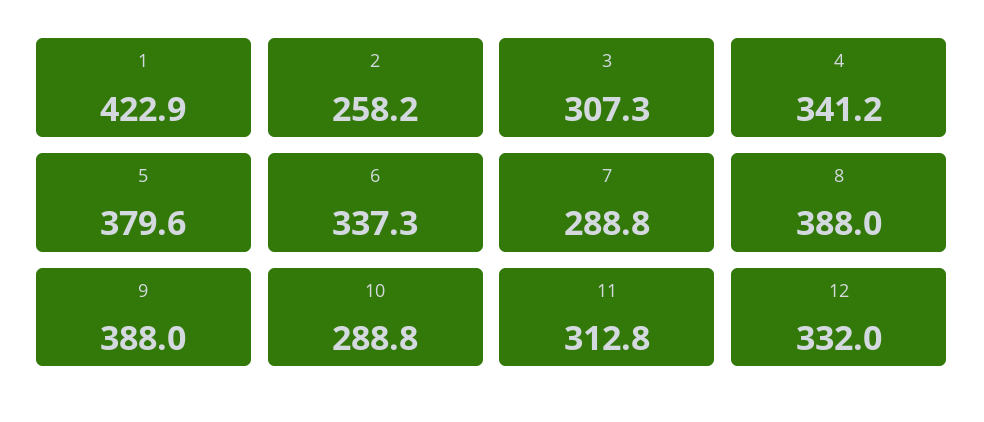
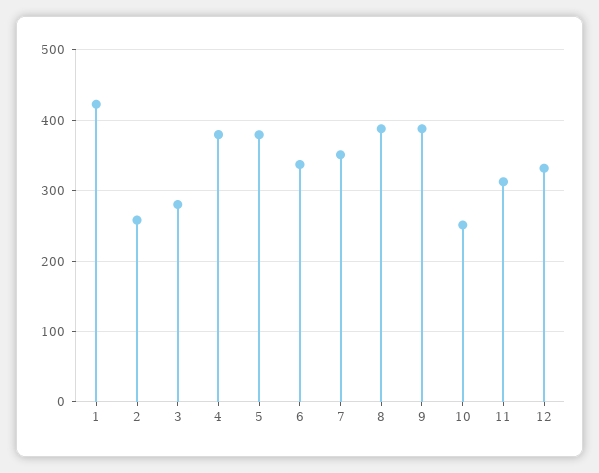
3: 307.3 -> 280
4: 341.2 -> 380
7: 288.8 -> 350
10: 288.8 -> 250

